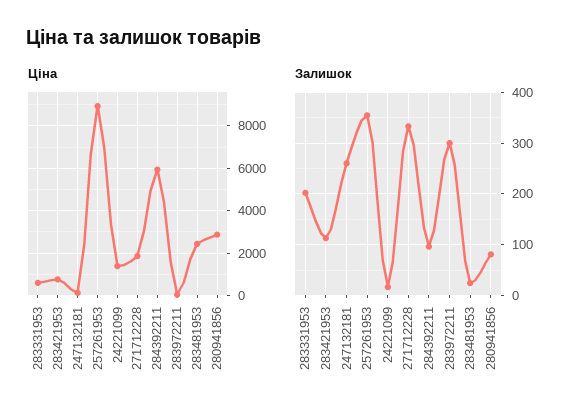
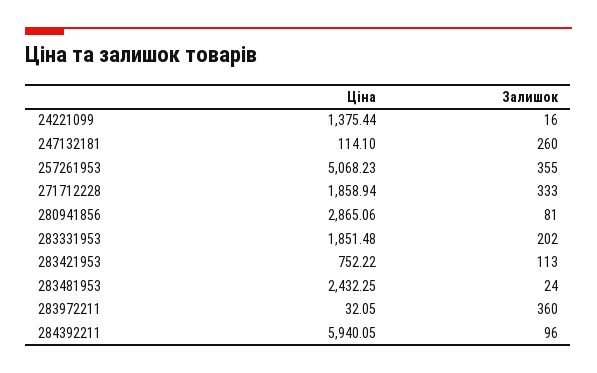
Ціна, 283331953: 500 -> 1851.48
Ціна, 257261953: 9000 -> 5068.23
Залишок, 283972211: 300 -> 360

